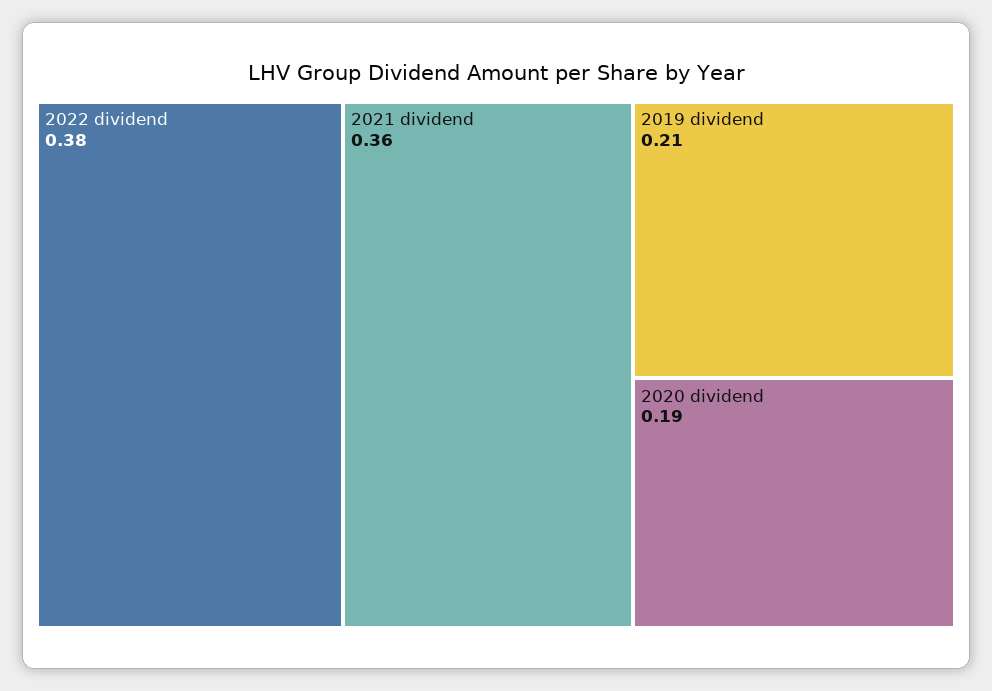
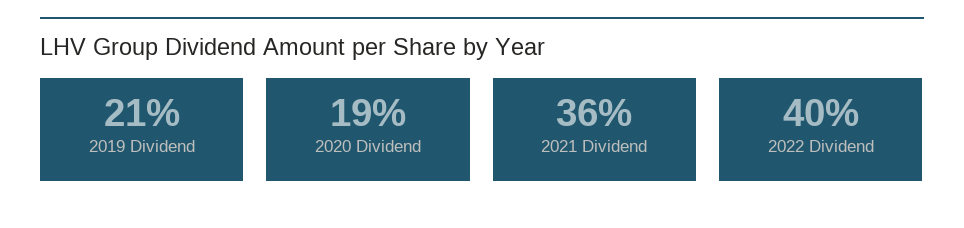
2022 dividend: 0.38 -> 0.4

